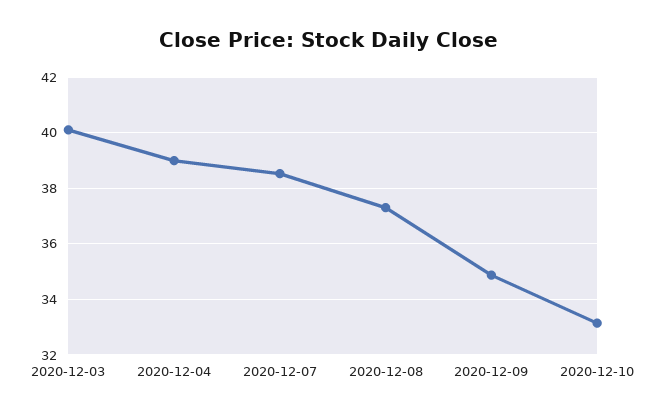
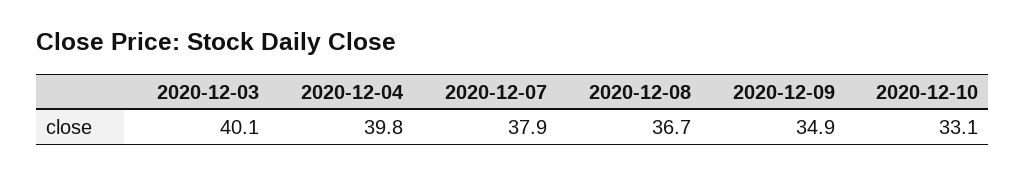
2020-12-04: 39 -> 39.8
2020-12-07: 38.5 -> 37.9
2020-12-08: 37.25 -> 36.7

